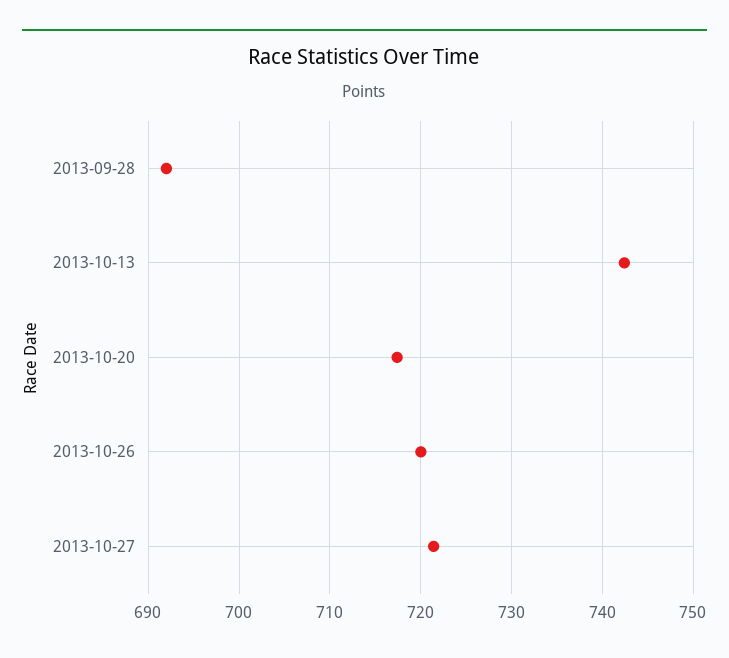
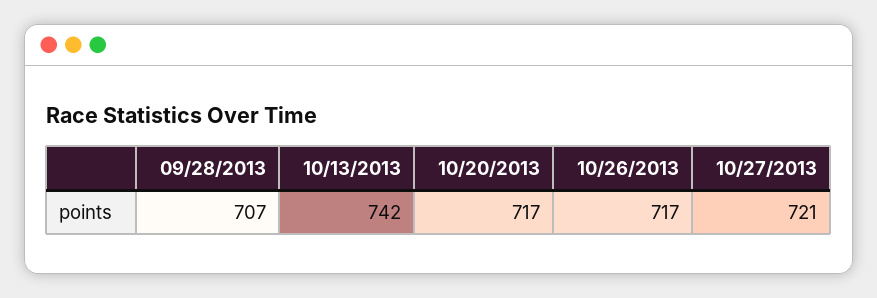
2013-09-28: 692 -> 707
2013-10-26: 720 -> 717

